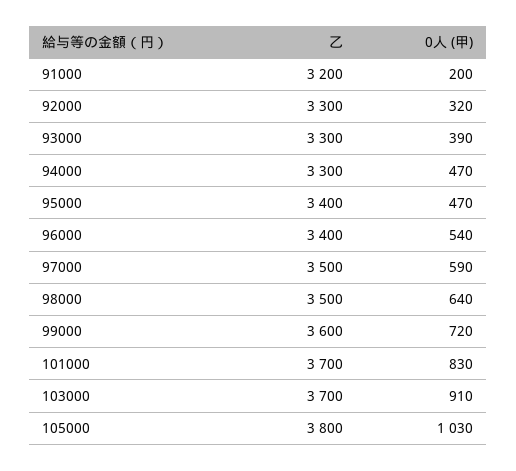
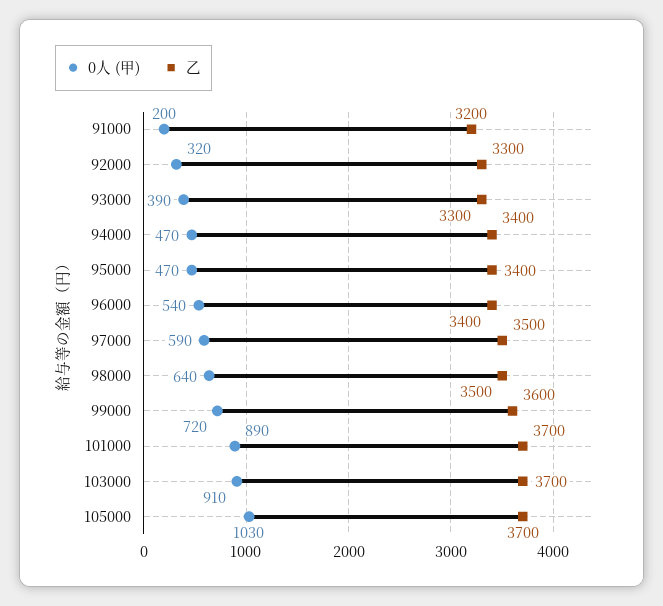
乙, 94000: 3300 -> 3400
0人 (甲), 101000: 830 -> 890
乙, 105000: 3800 -> 3700

